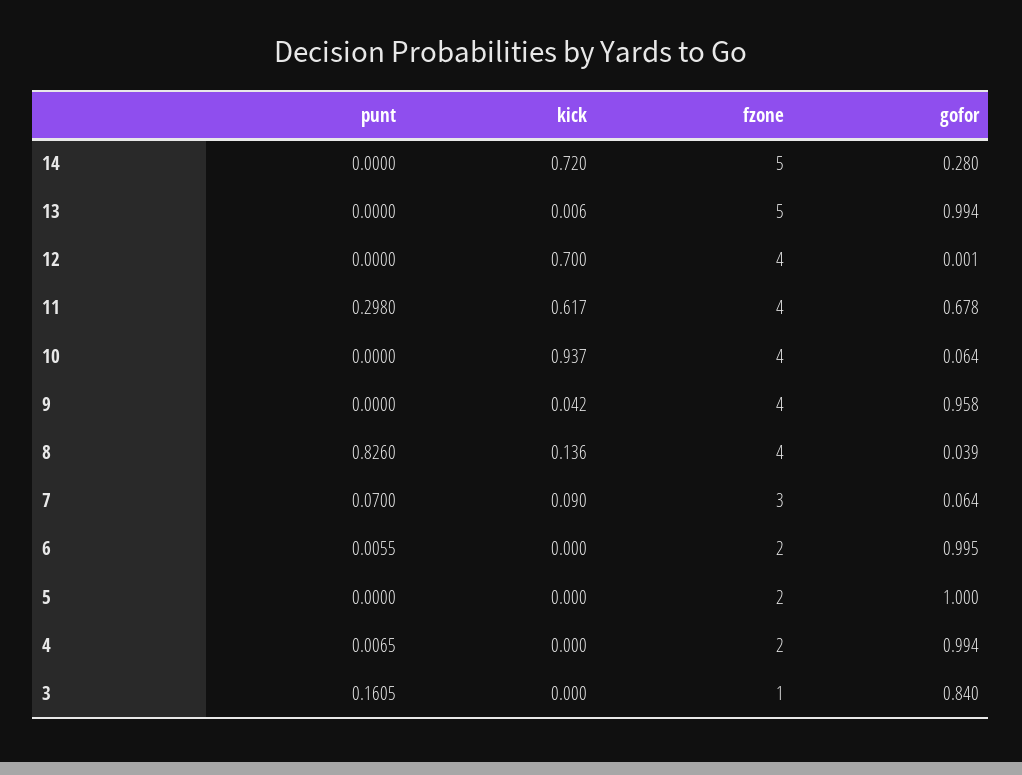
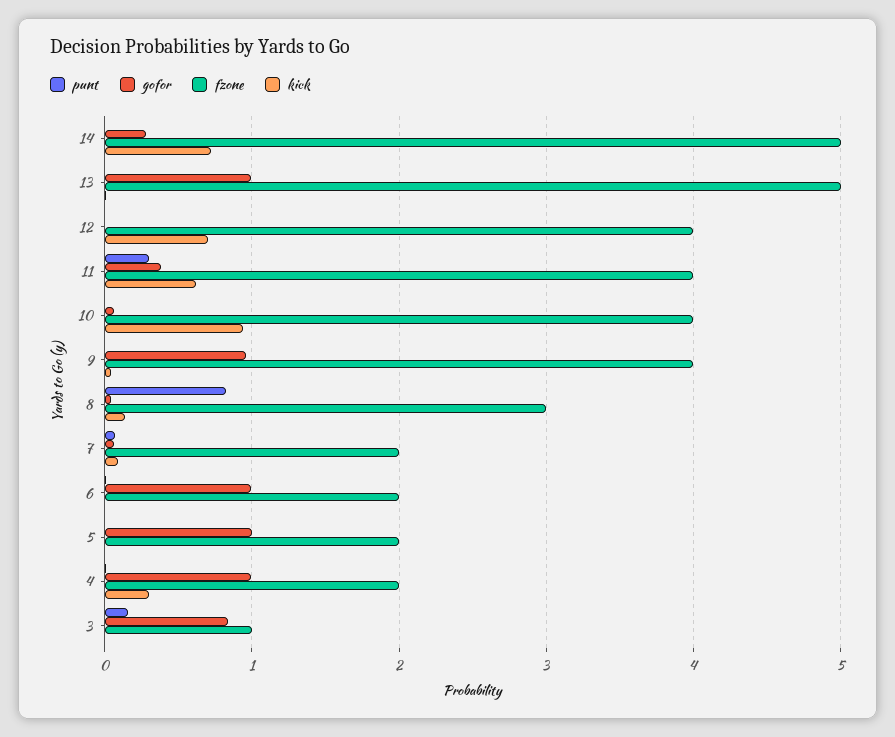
gofor, 11: 0.678 -> 0.4
fzone, 8: 4 -> 3
fzone, 7: 3 -> 2
kick, 4: 0 -> 0.3

